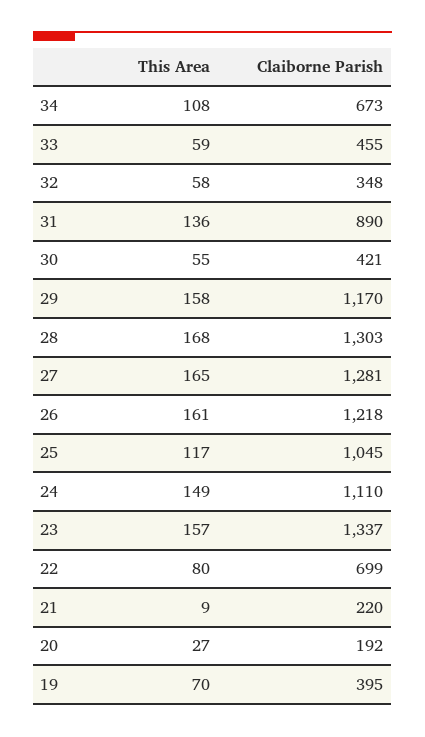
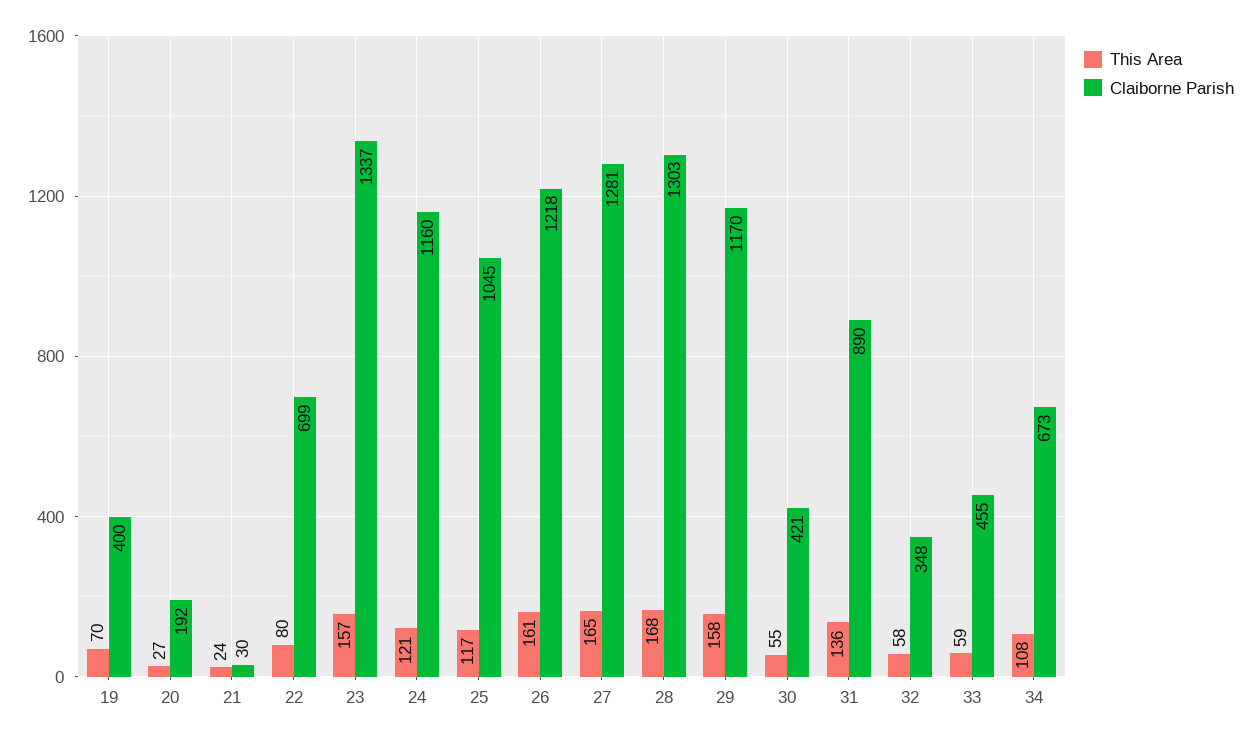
This Area, 24: 149 -> 121
Claiborne Parish, 24: 1110 -> 1160
This Area, 21: 9 -> 24
Claiborne Parish, 21: 220 -> 30
Claiborne Parish, 19: 395 -> 400

